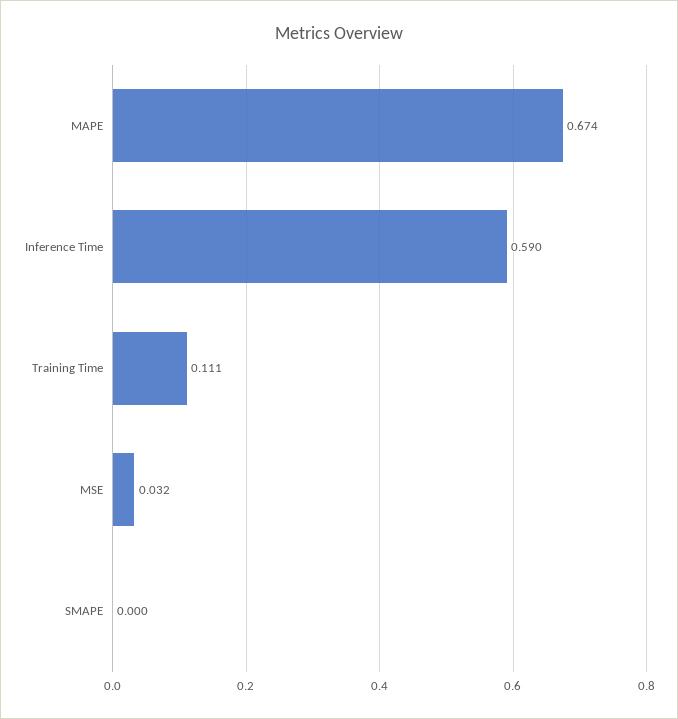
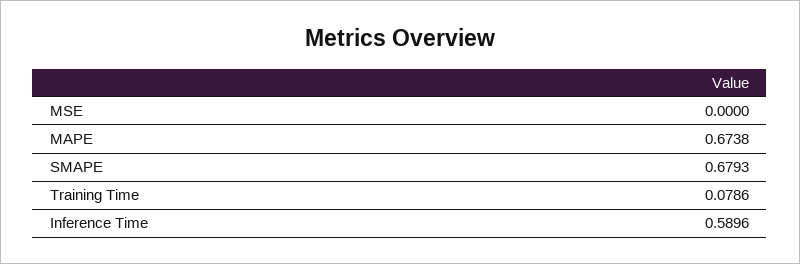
Training Time: 0.111 -> 0.0786
MSE: 0.032 -> 0
SMAPE: 0 -> 0.6793

